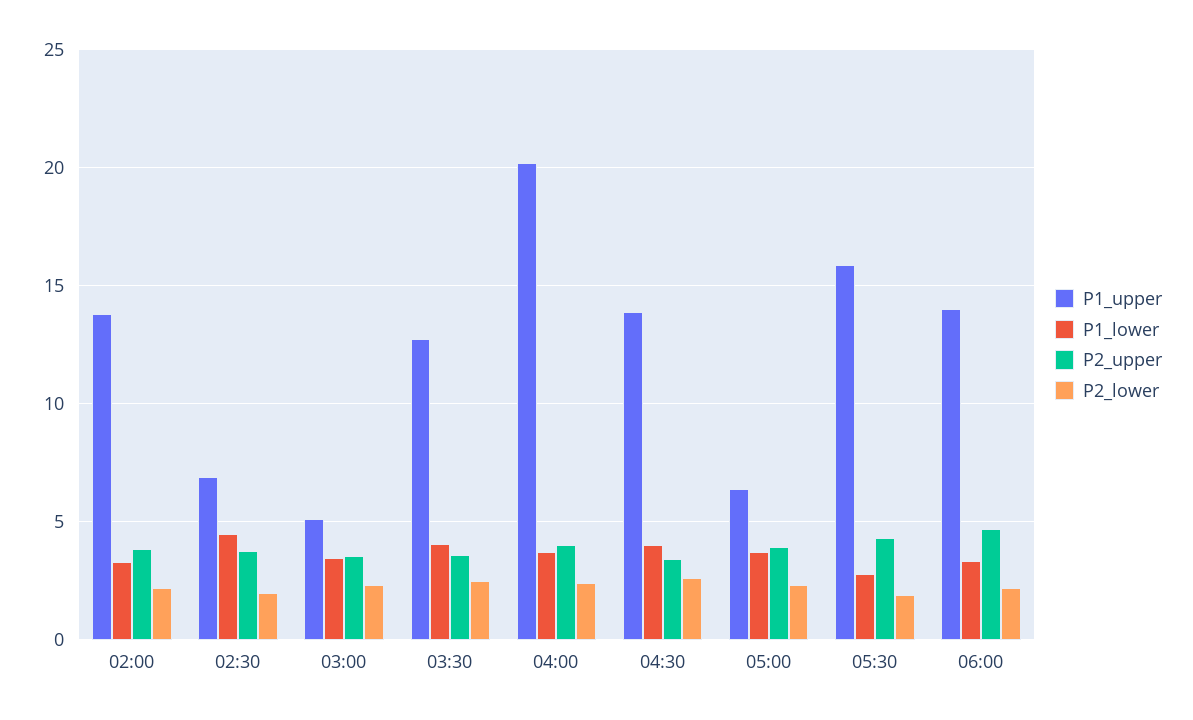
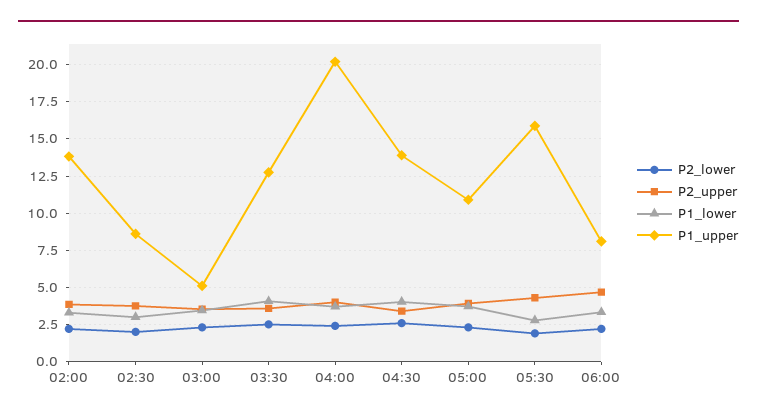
P1_upper, 02:30: 7 -> 8.5
P1_lower, 02:30: 4.5 -> 3
P1_upper, 05:00: 6.5 -> 11
P1_upper, 06:00: 14 -> 8

